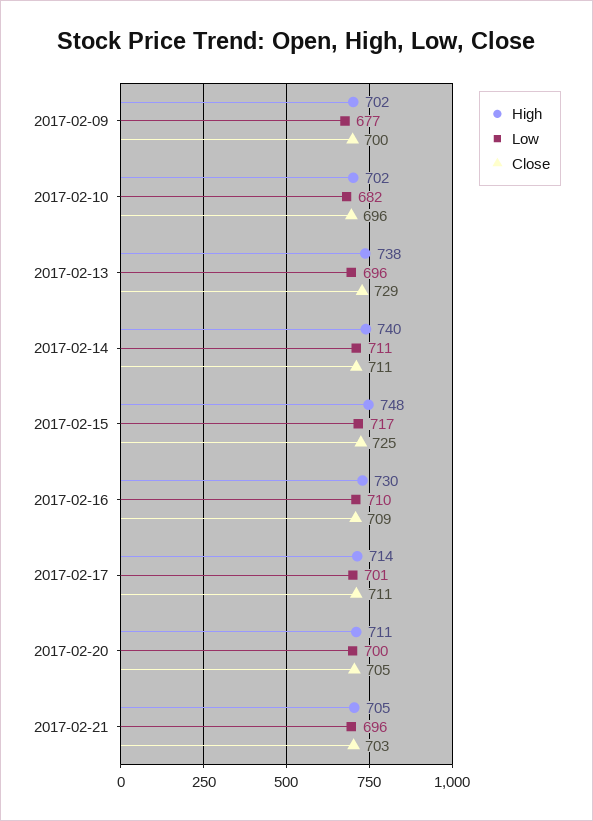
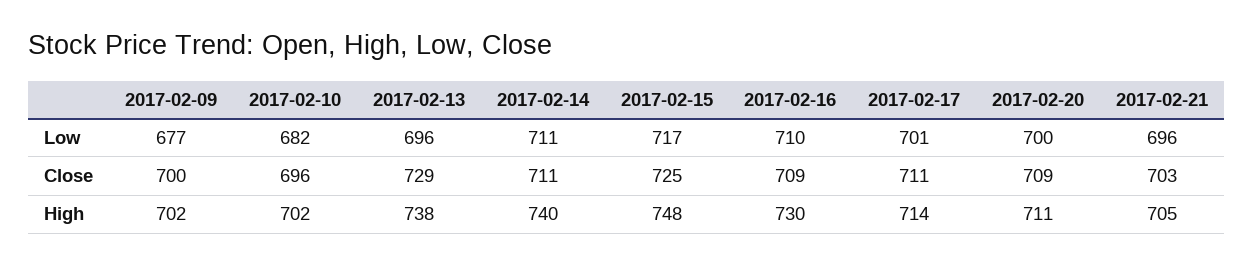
Close, 2017-02-20: 705 -> 709

